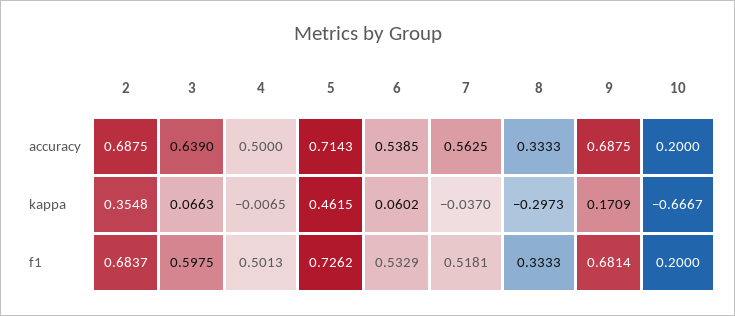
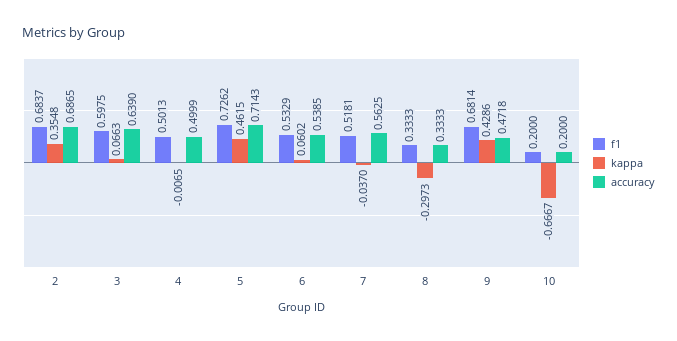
accuracy, 2: 0.6875 -> 0.6865
accuracy, 4: 0.5 -> 0.4999
accuracy, 9: 0.6875 -> 0.4718
kappa, 9: 0.1709 -> 0.4286

